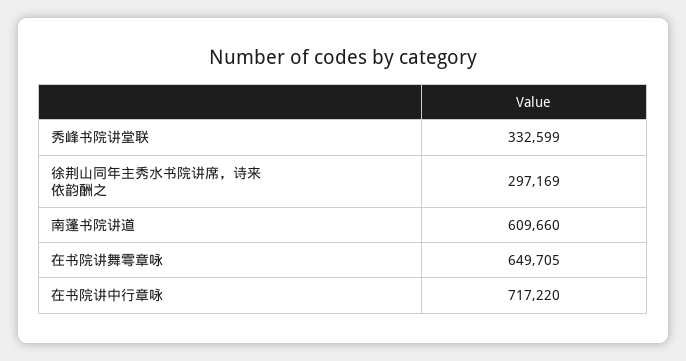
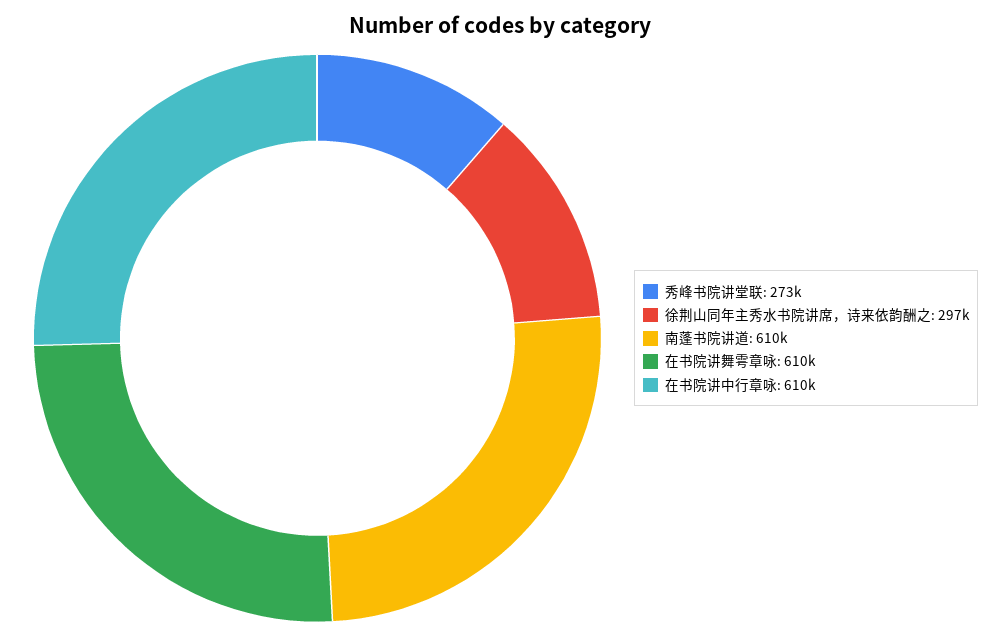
秀峰书院讲堂联: 332599 -> 273000
在书院讲舞雩章咏: 649705 -> 610000
在书院讲中行章咏: 717220 -> 610000

